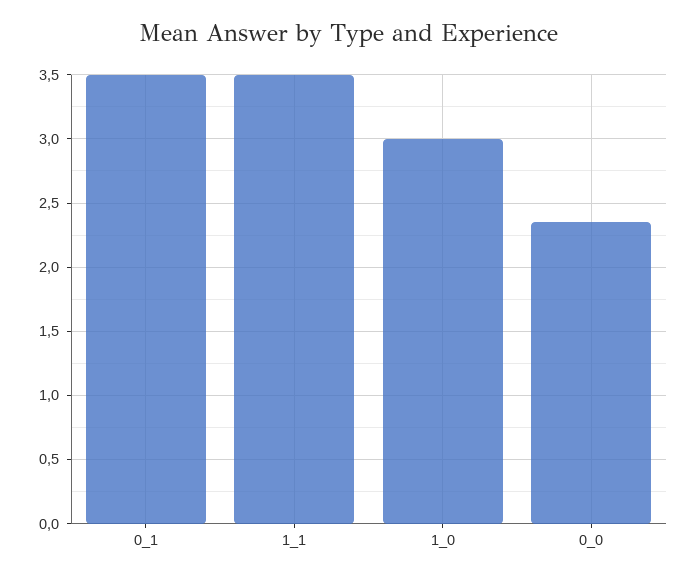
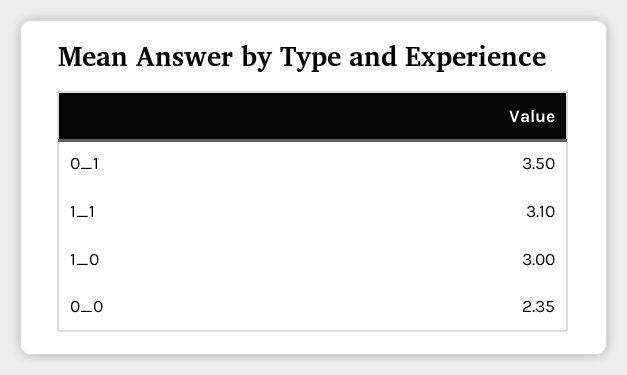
1_1: 3.5 -> 3.1

